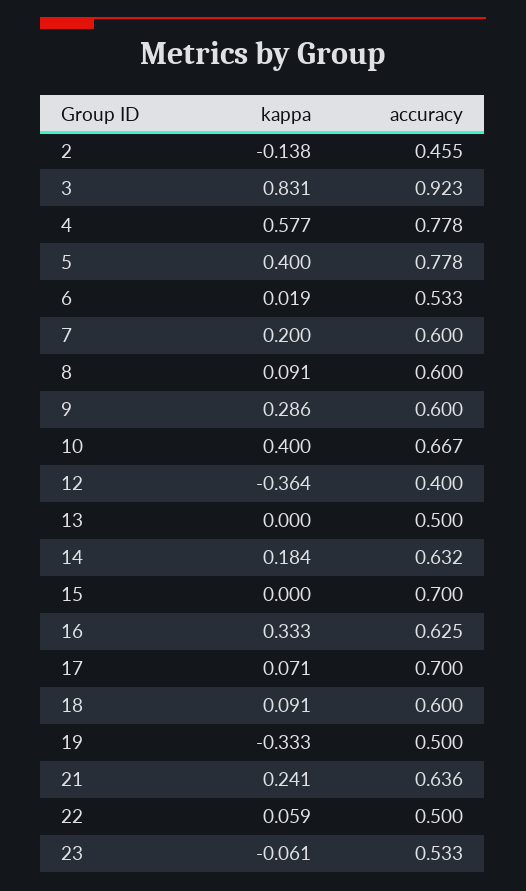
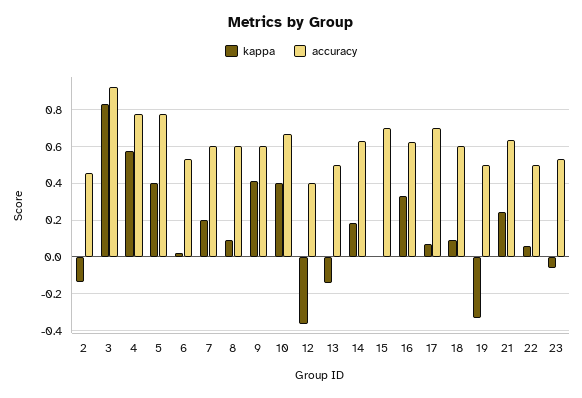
kappa, 9: 0.286 -> 0.4
kappa, 13: 0 -> -0.15

